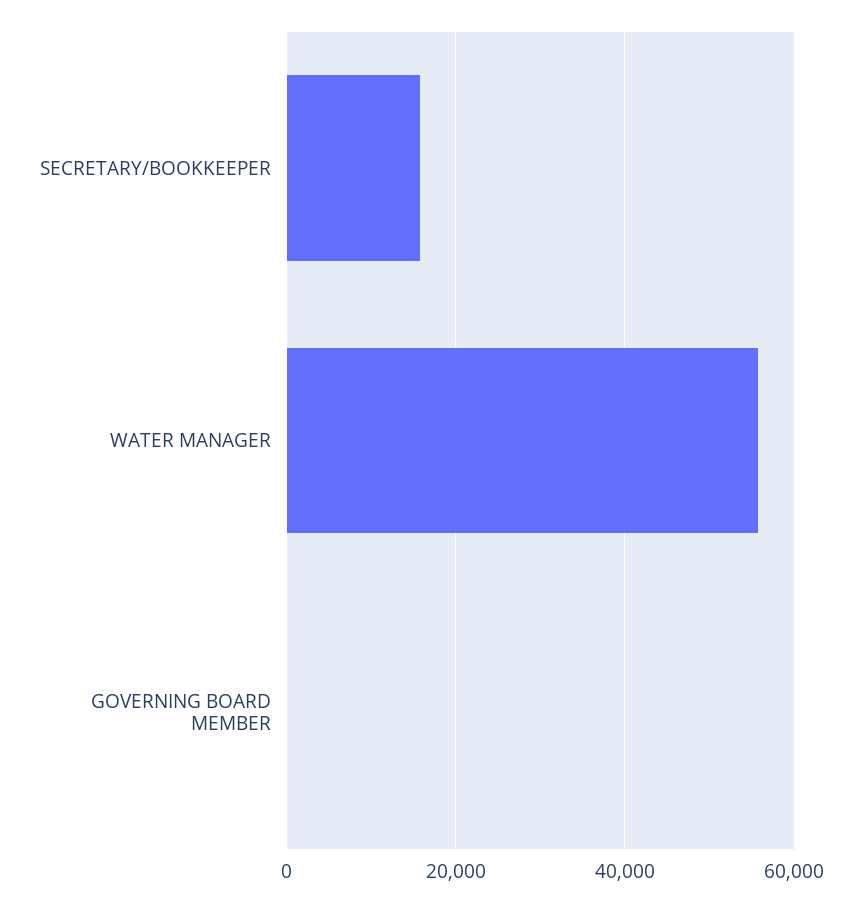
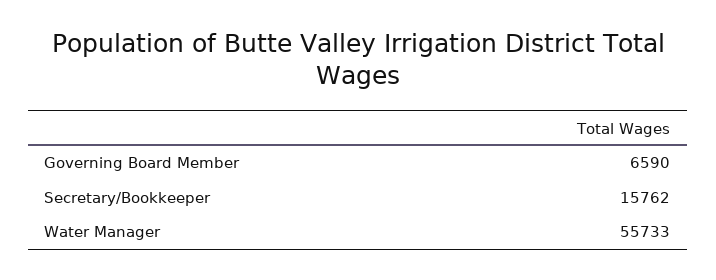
GOVERNING BOARD MEMBER: 0 -> 6590

